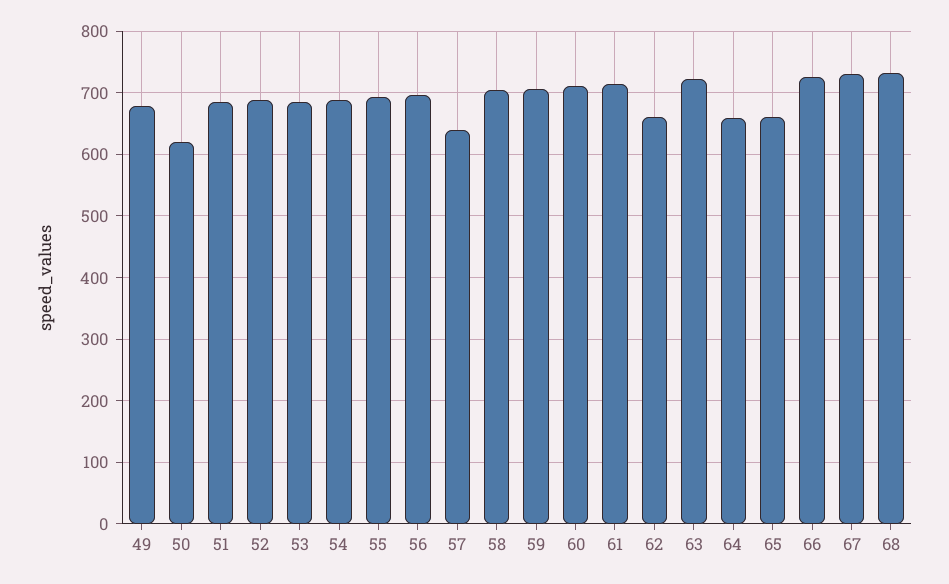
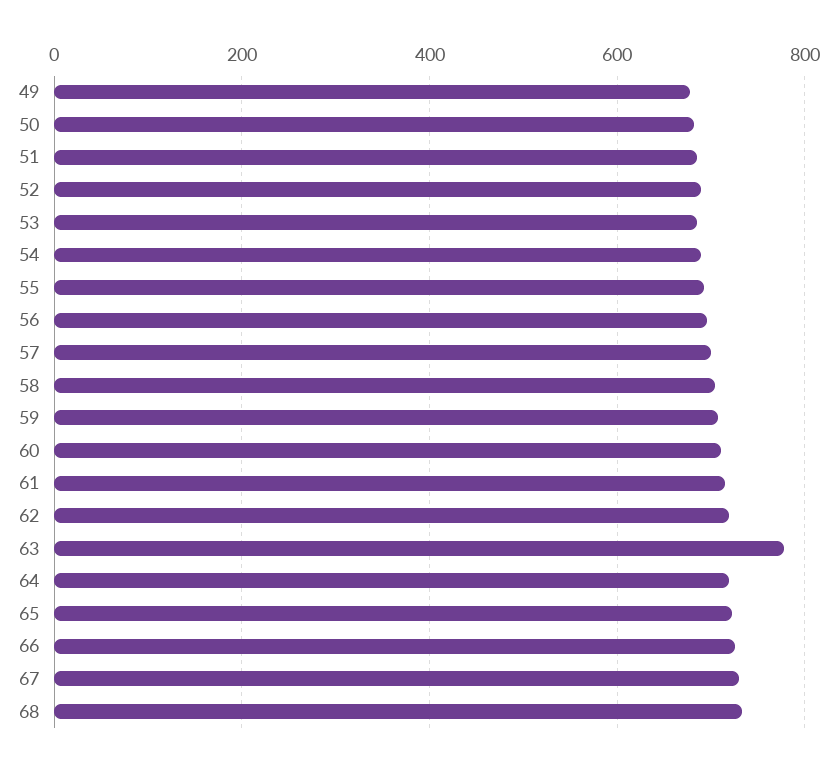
50: 620 -> 680
57: 640 -> 700
62: 660 -> 720
63: 720 -> 780
64: 660 -> 720
65: 660 -> 720

